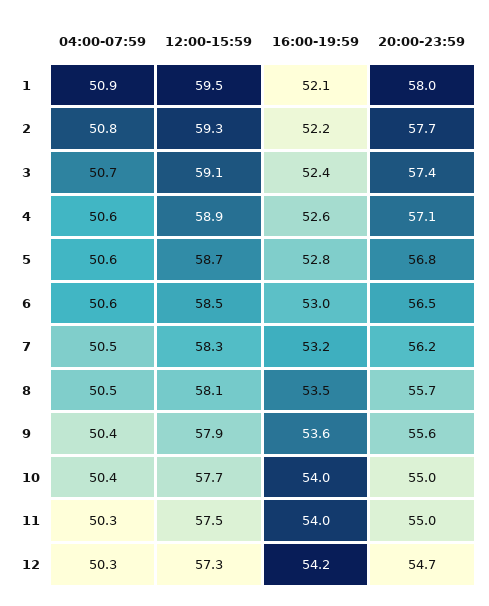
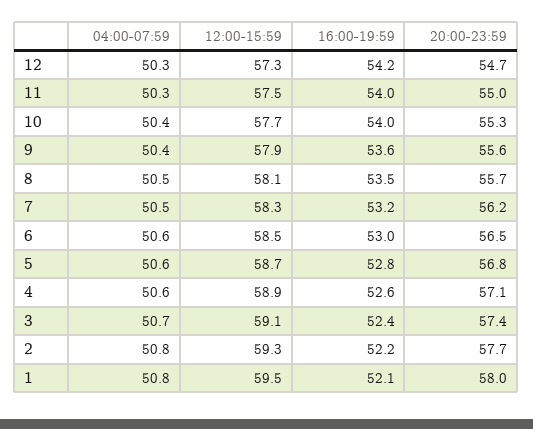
04:00-07:59, 1: 50.9 -> 50.8
20:00-23:59, 10: 55 -> 55.3

